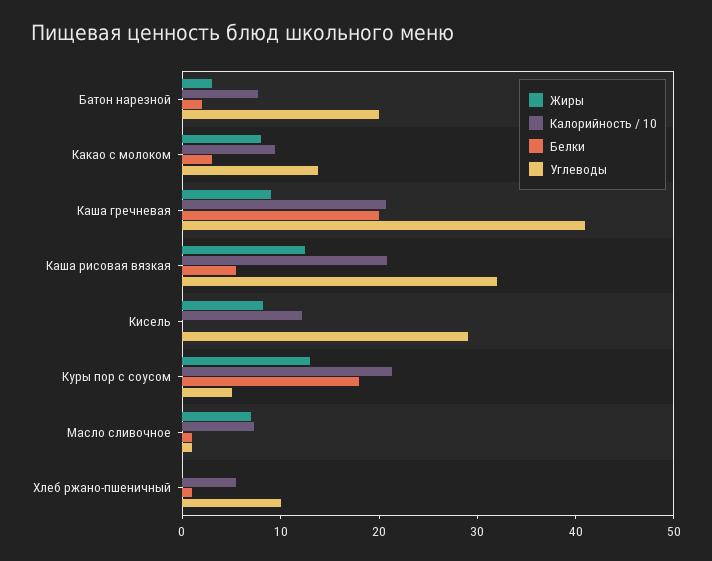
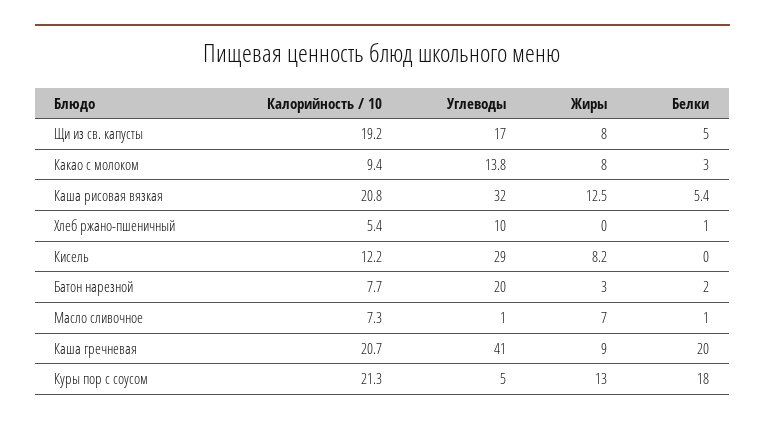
Калорийность / 10, Щи из св. капусты: none -> 19.2
Углеводы, Щи из св. капусты: none -> 17
Жиры, Щи из св. капусты: none -> 8
Белки, Щи из св. капусты: none -> 5

